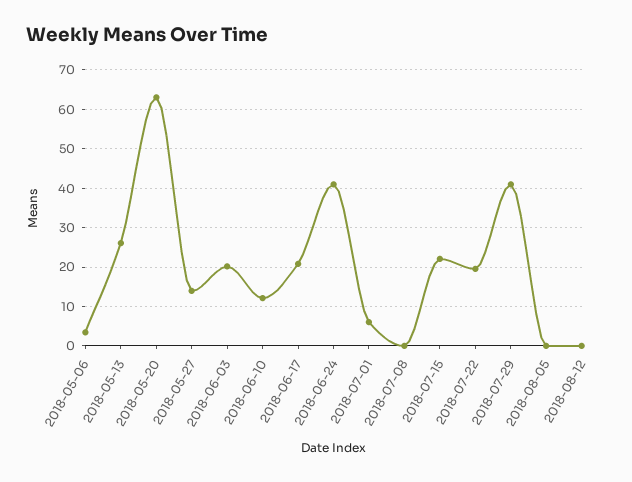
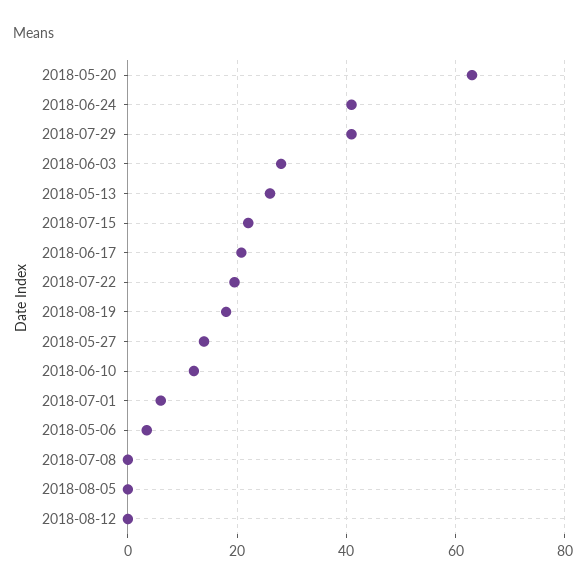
2018-06-03: 20 -> 28
2018-08-19: none -> 18

